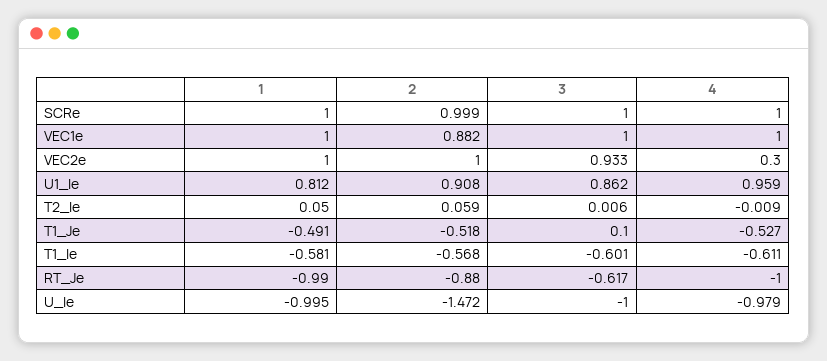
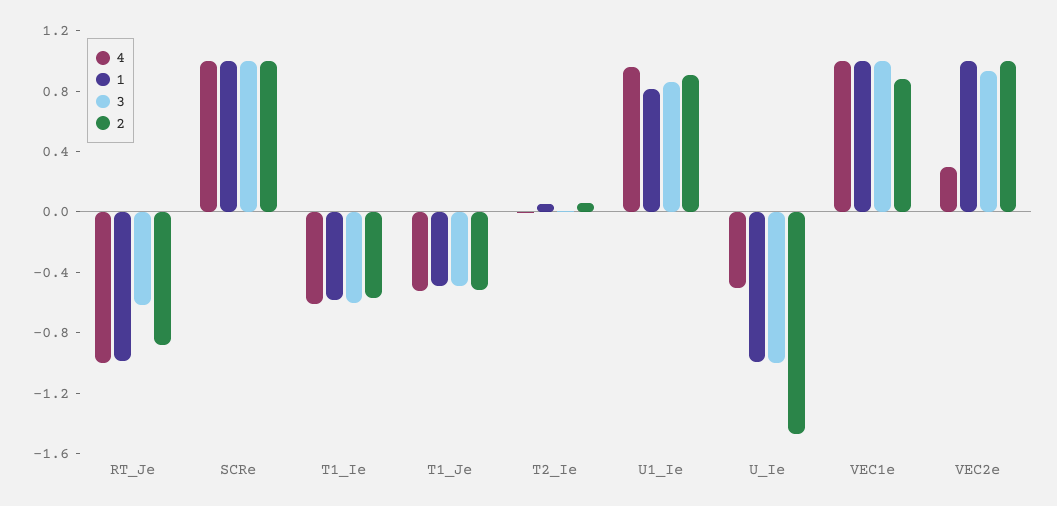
3, T1_Je: 0.1 -> -0.5
4, U_Ie: -0.979 -> -0.5

